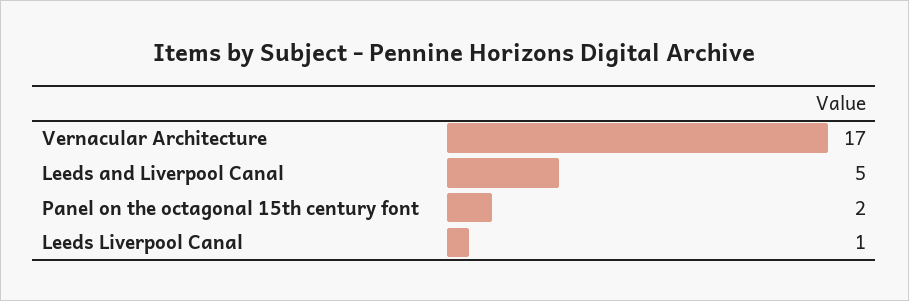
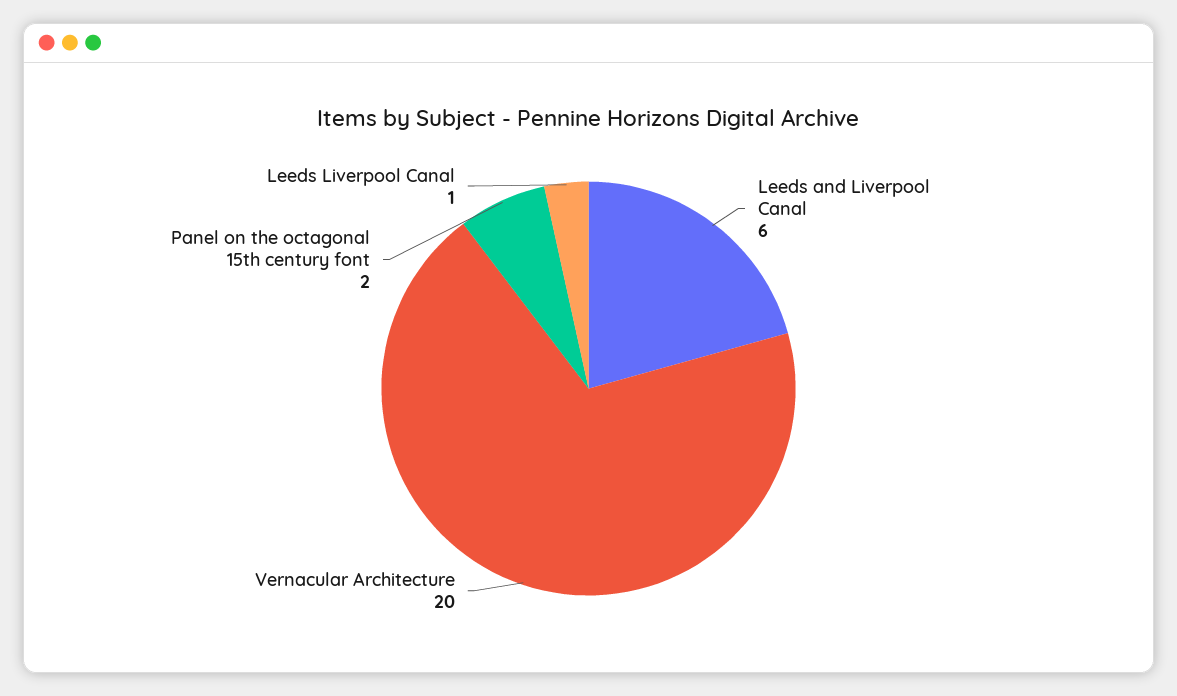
Vernacular Architecture: 17 -> 20
Leeds and Liverpool Canal: 5 -> 6

